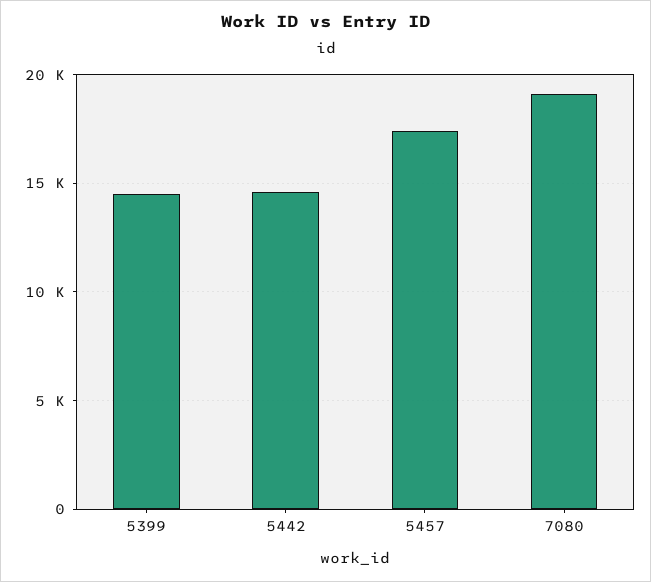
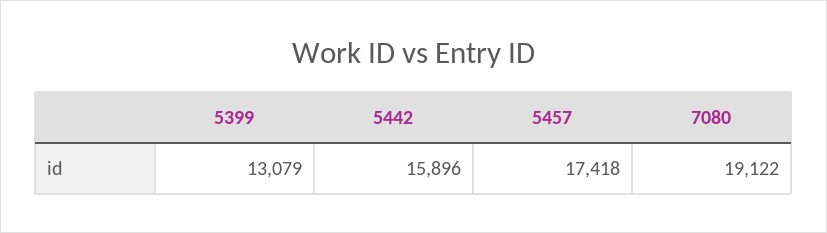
5399: 14500 -> 13079
5442: 14500 -> 15896

